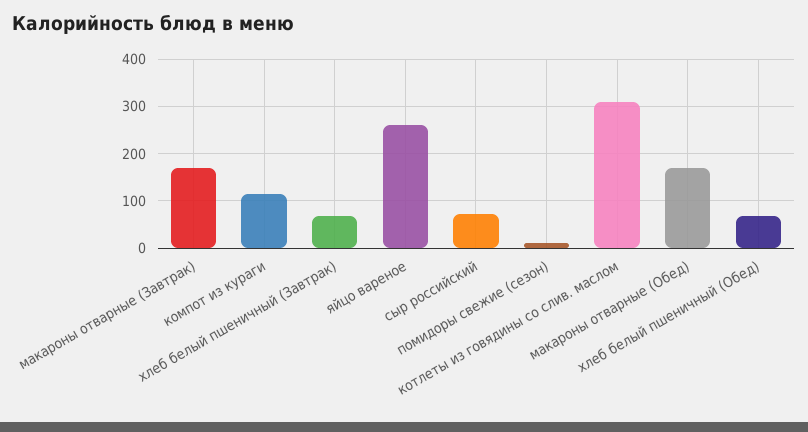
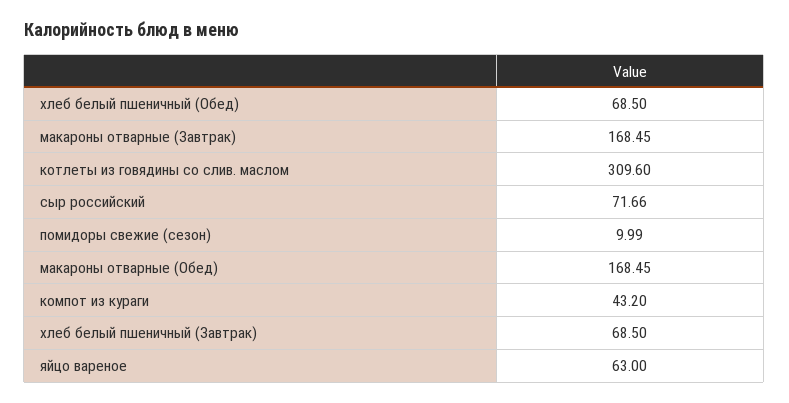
компот из кураги: 120 -> 43.2
яйцо вареное: 260 -> 63

